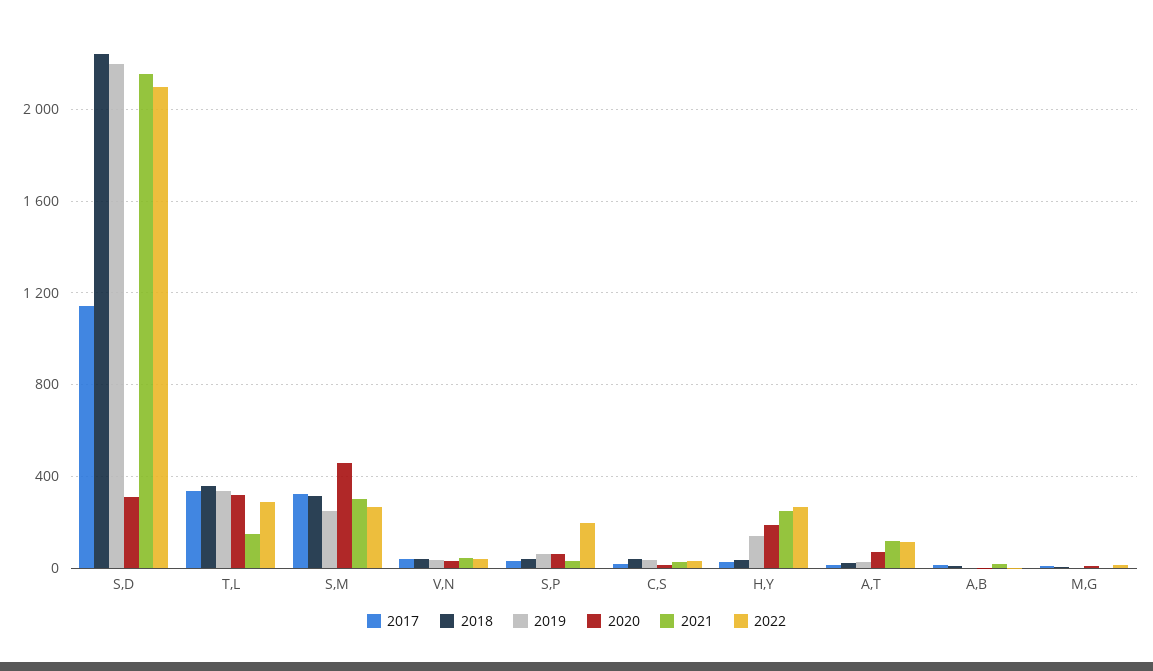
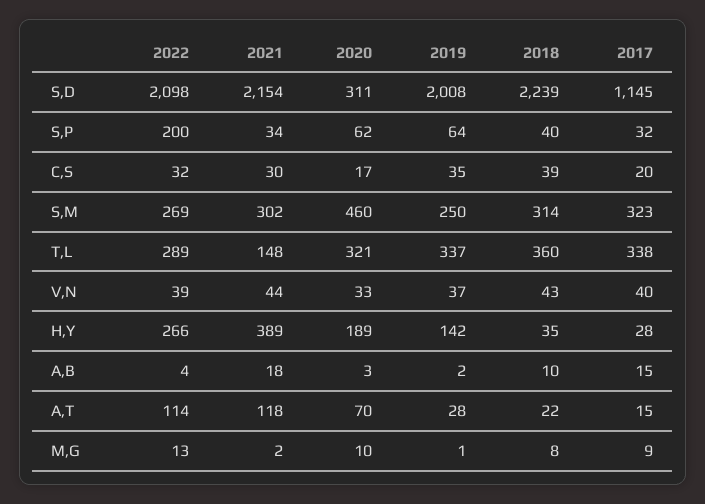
2019, S,D: 2200 -> 2008
2021, H,Y: 250 -> 389

